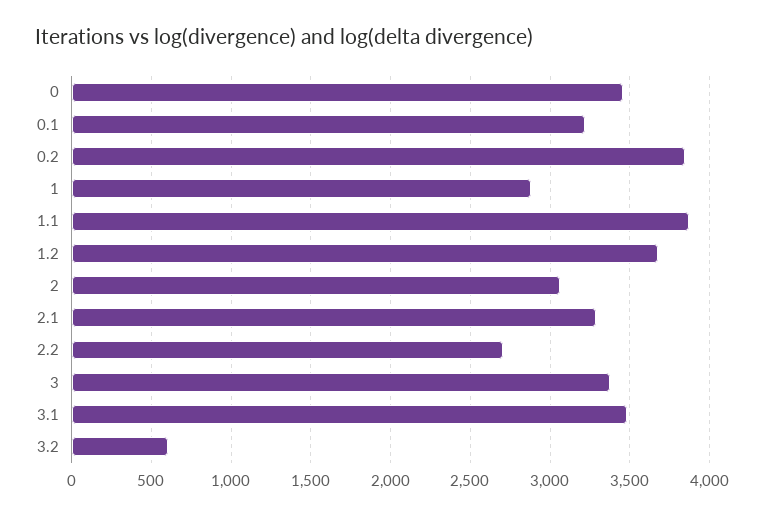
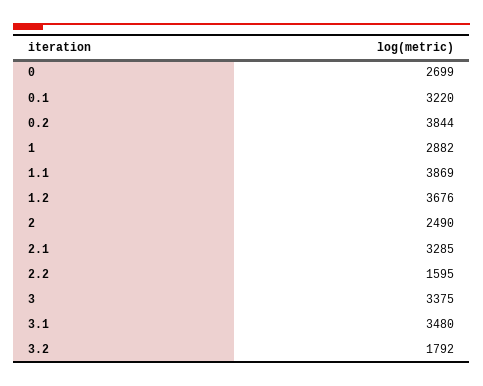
0: 3450 -> 2699
2: 3050 -> 2490
2.2: 2700 -> 1595
3.2: 600 -> 1792

